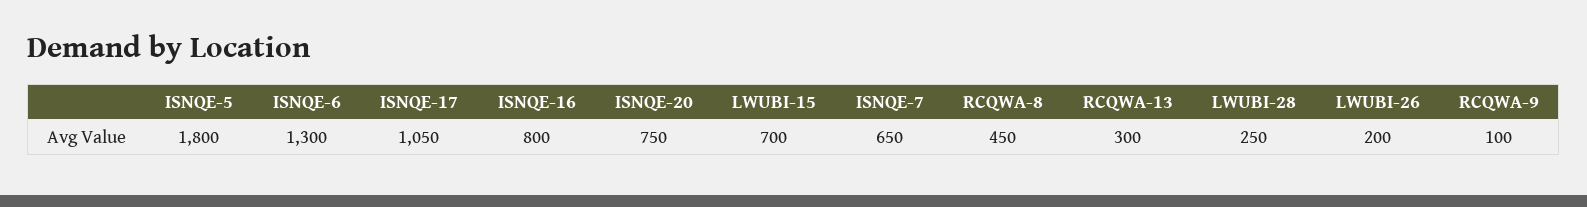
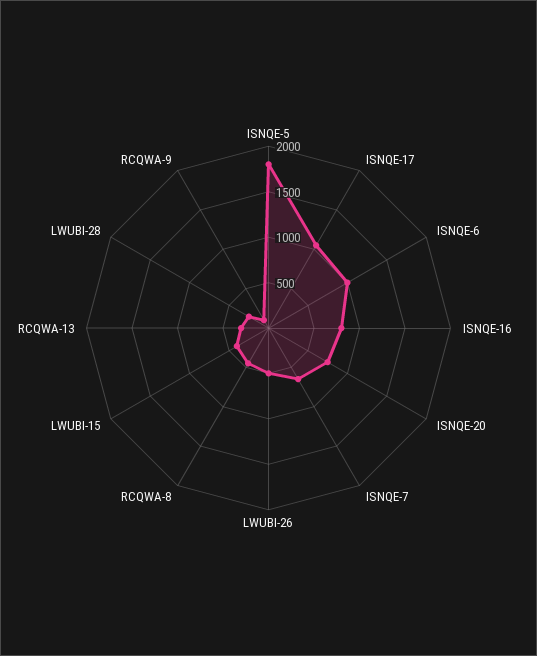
ISNQE-6: 1300 -> 1000
LWUBI-15: 700 -> 400
LWUBI-26: 200 -> 500

